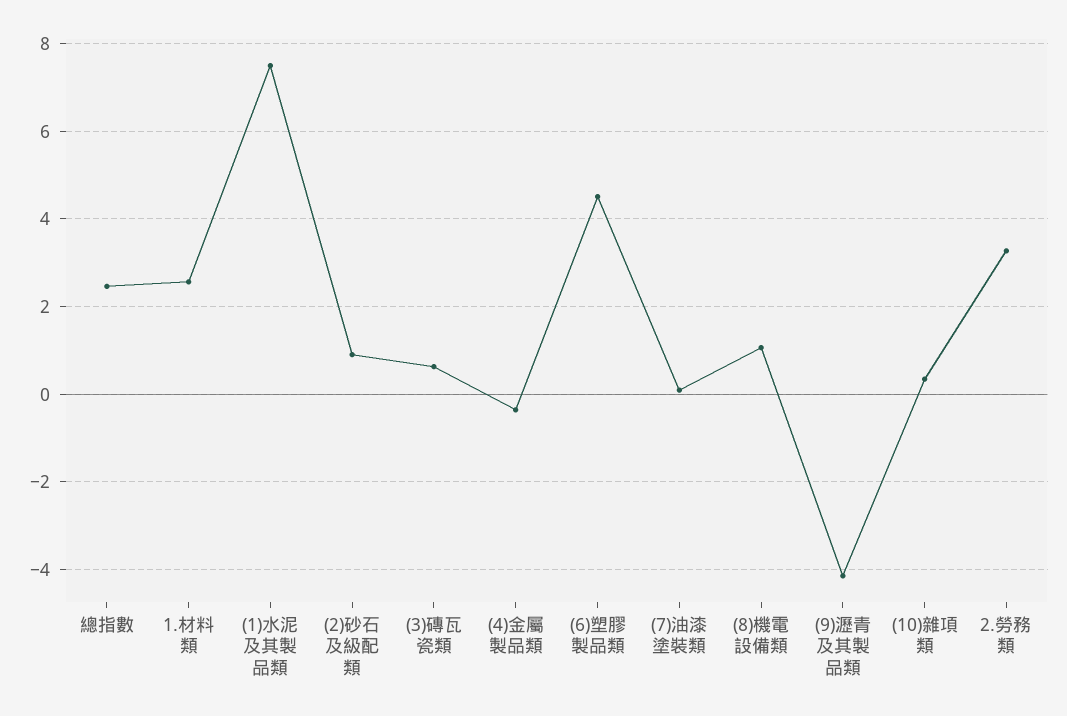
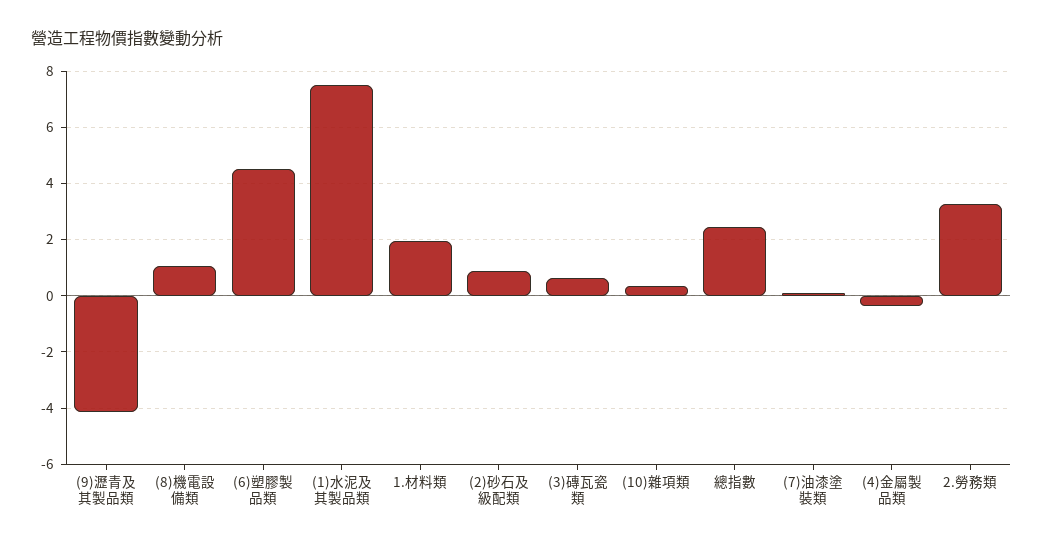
1.材料類: 2.6 -> 2

